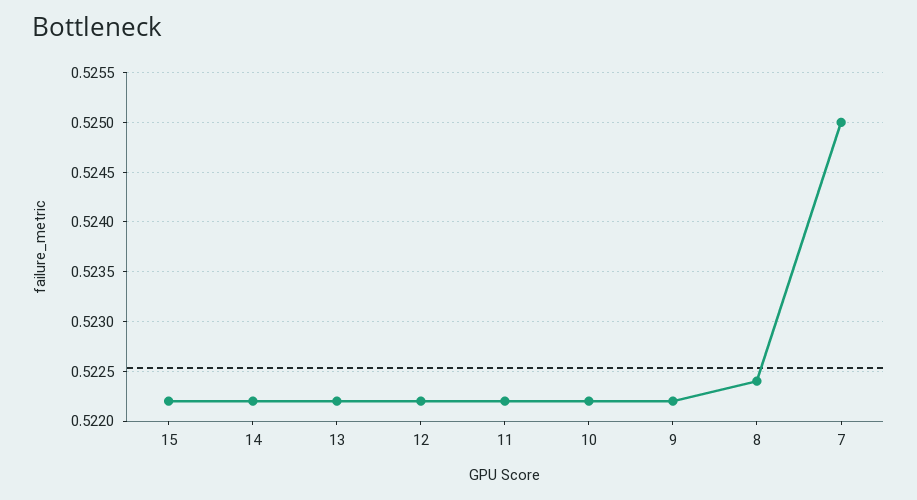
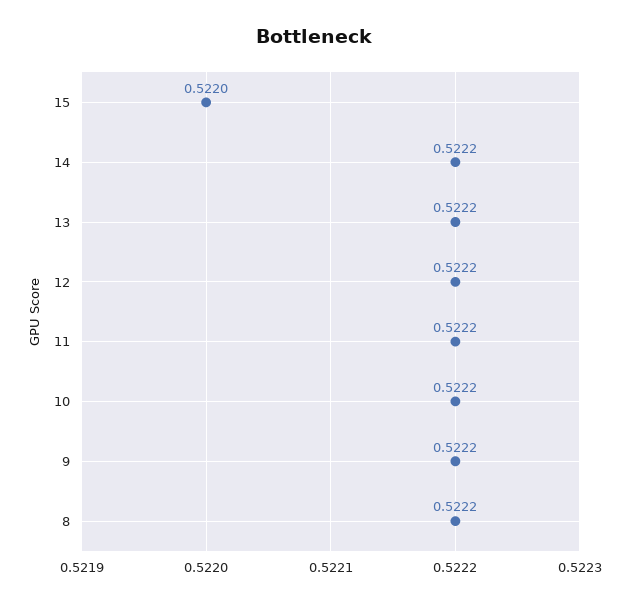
15: 0.5222 -> 0.522
8: 0.5224 -> 0.5222
7: 0.525 -> none

